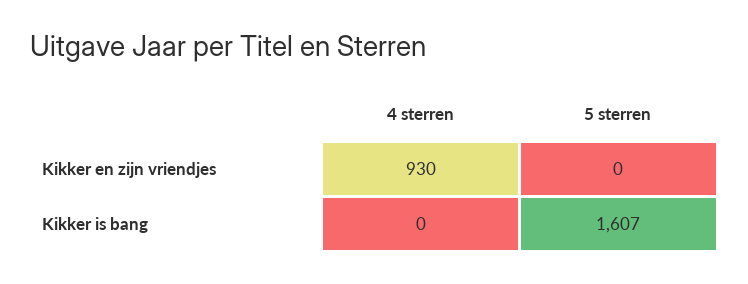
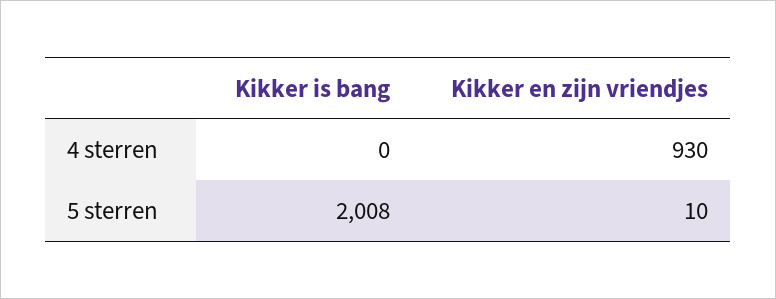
5 sterren, Kikker en zijn vriendjes: 0 -> 10
5 sterren, Kikker is bang: 1607 -> 2008

